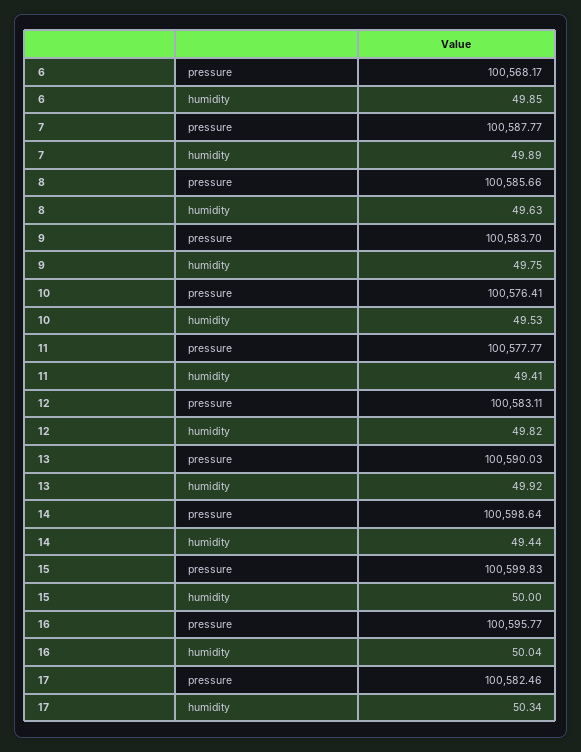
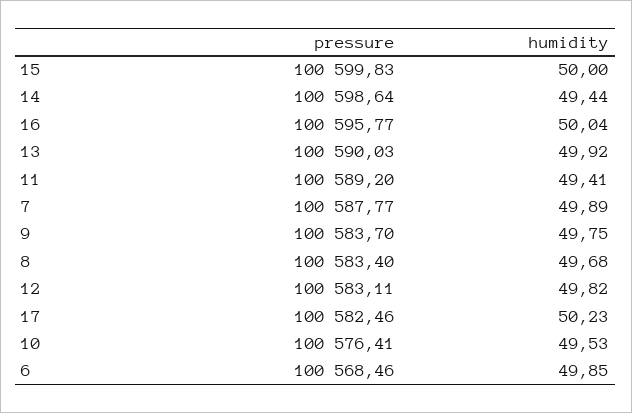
6, pressure: 100568.17 -> 100568.46
8, pressure: 100585.66 -> 100583.4
8, humidity: 49.63 -> 49.68
11, pressure: 100577.77 -> 100589.2
17, humidity: 50.34 -> 50.23

